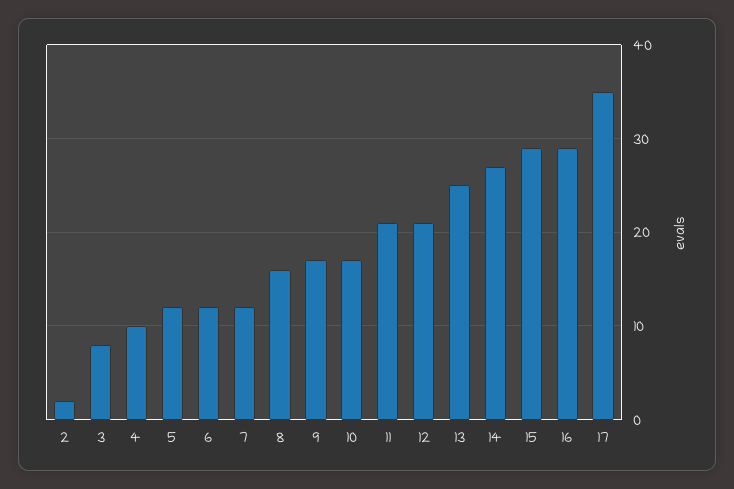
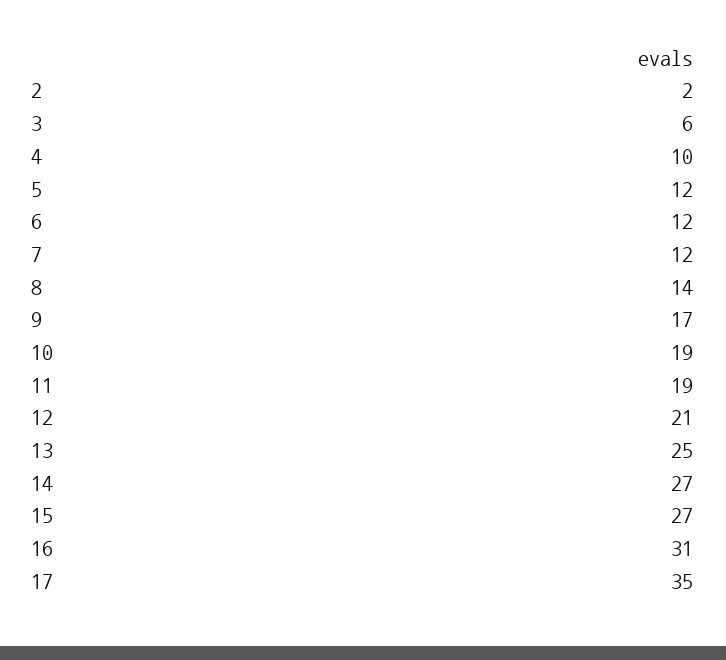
3: 8 -> 6
8: 16 -> 14
10: 17 -> 19
11: 21 -> 19
15: 29 -> 27
16: 29 -> 31

